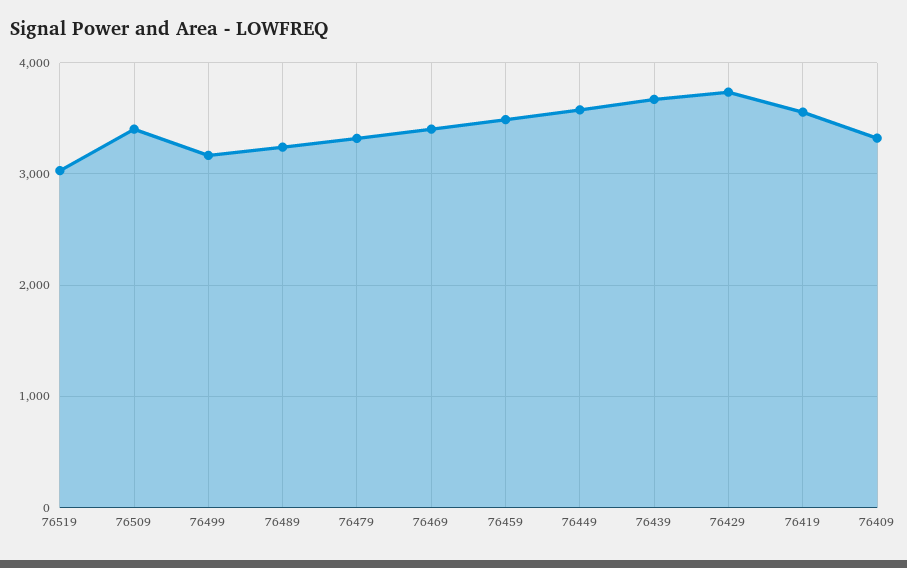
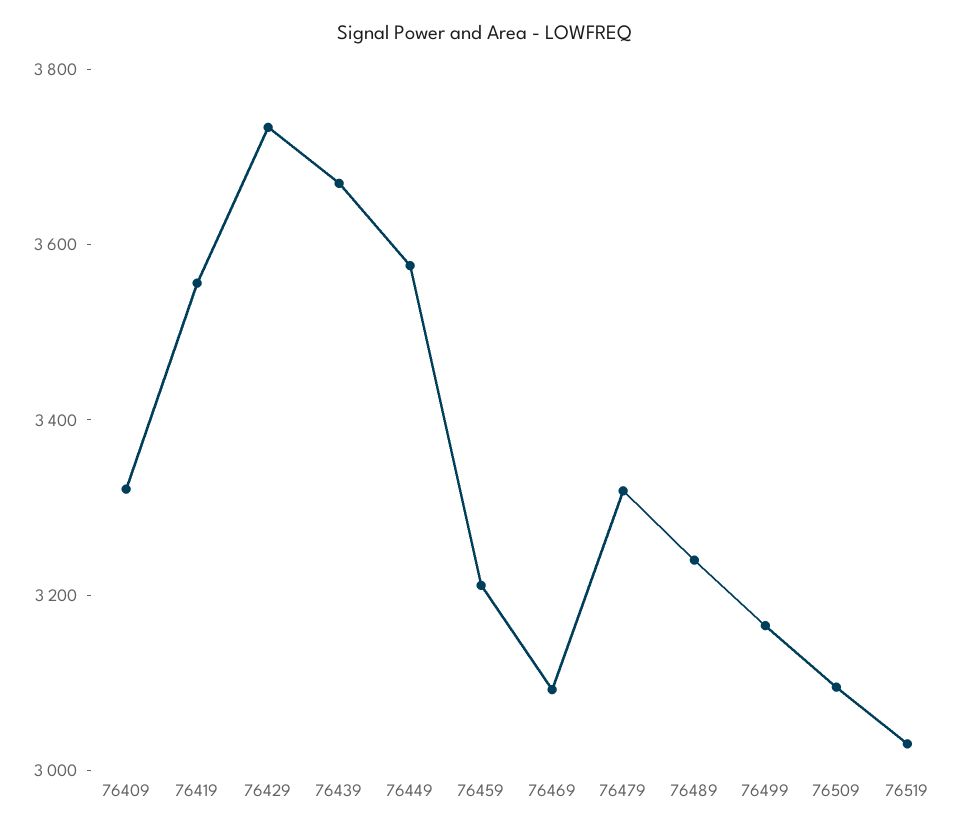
76509: 3400 -> 3100
76469: 3400 -> 3100
76459: 3500 -> 3200

